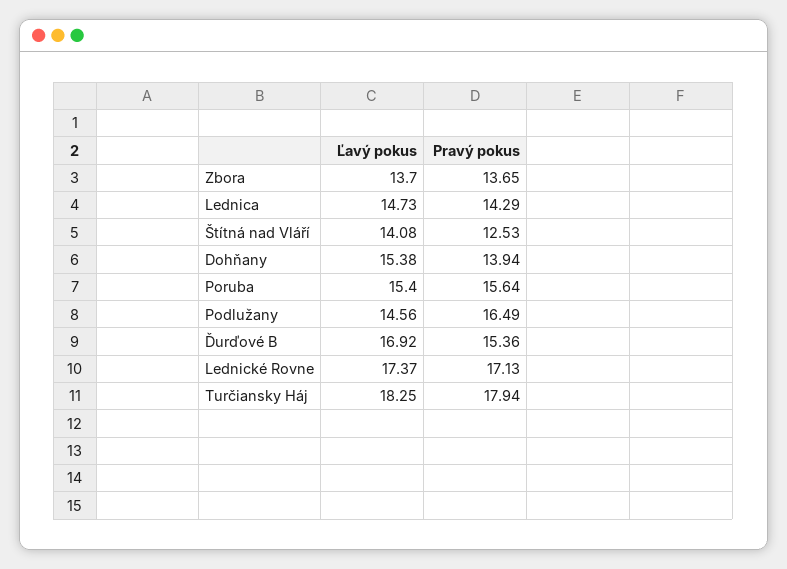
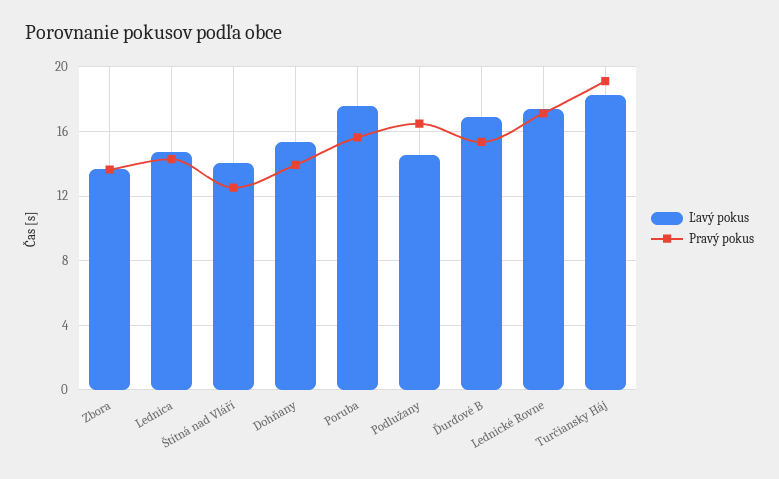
Ľavý pokus, Poruba: 15.4 -> 17.5
Pravý pokus, Turčiansky Háj: 17.94 -> 19

